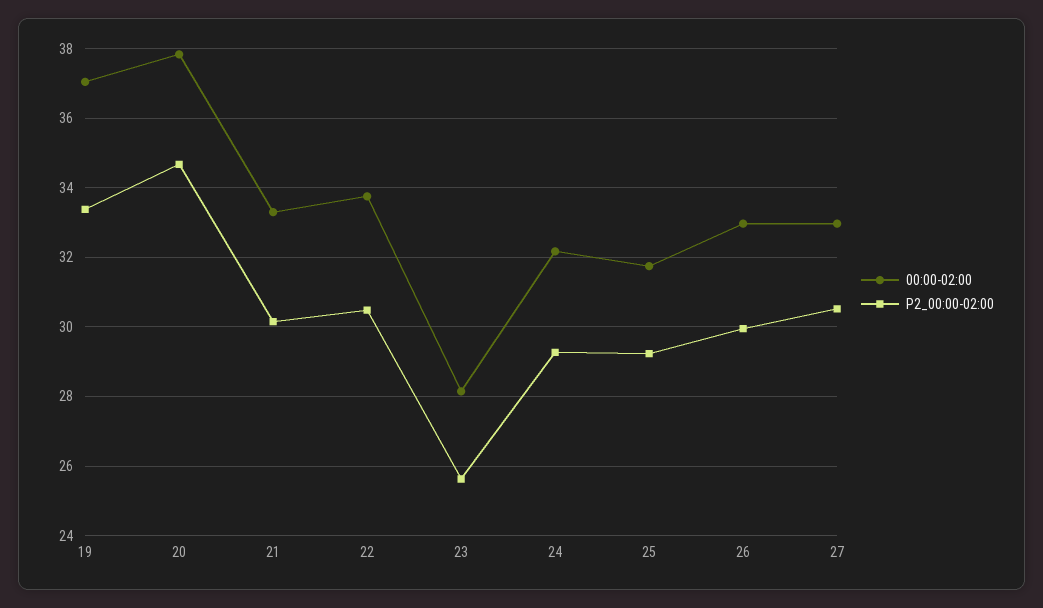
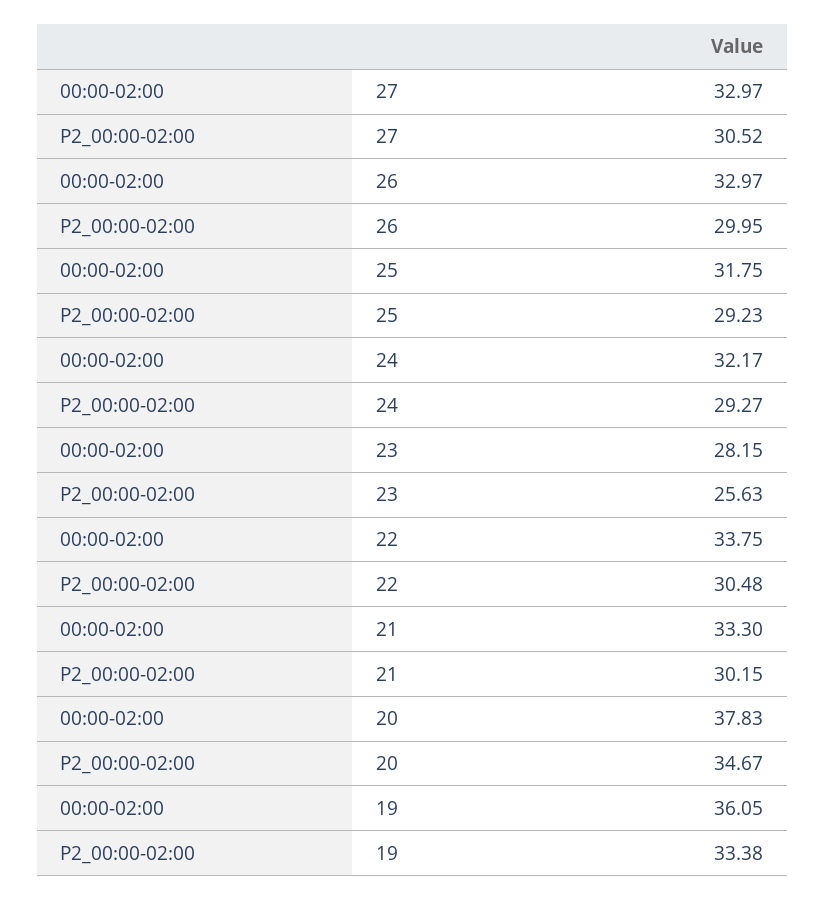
00:00-02:00, 19: 37 -> 36.05

